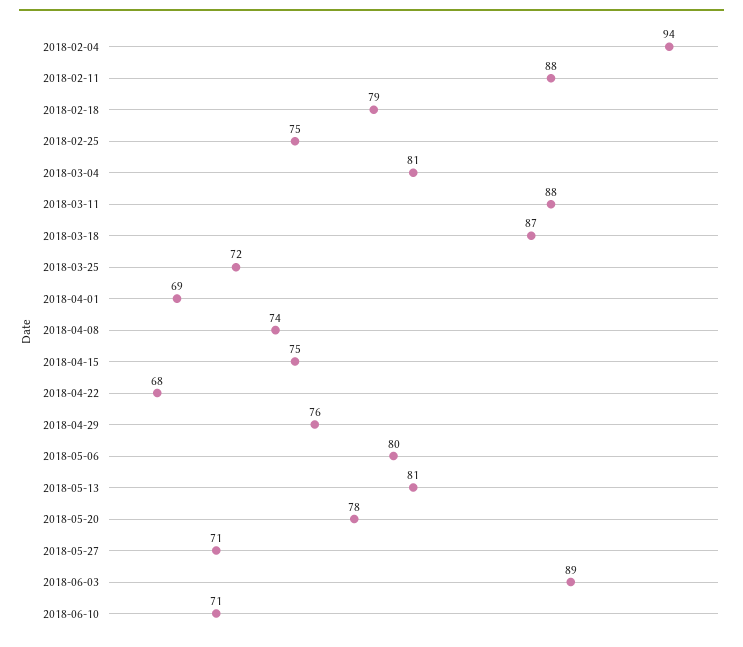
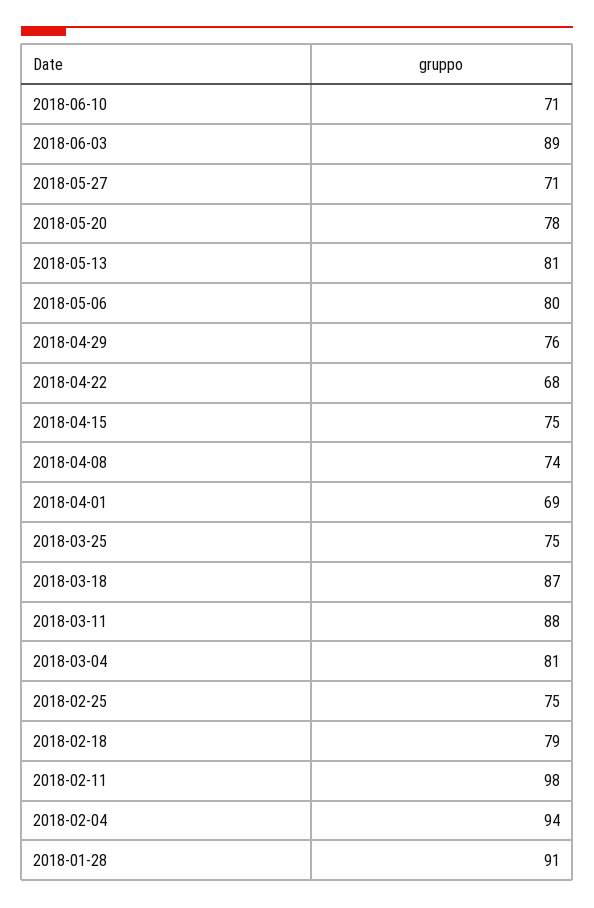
2018-02-11: 88 -> 98
2018-03-25: 72 -> 75
2018-01-28: none -> 91

